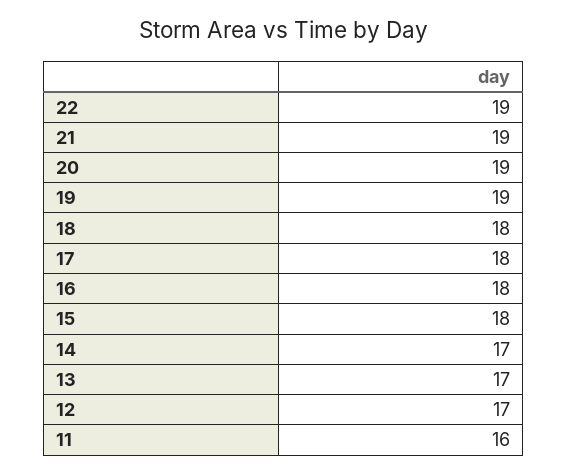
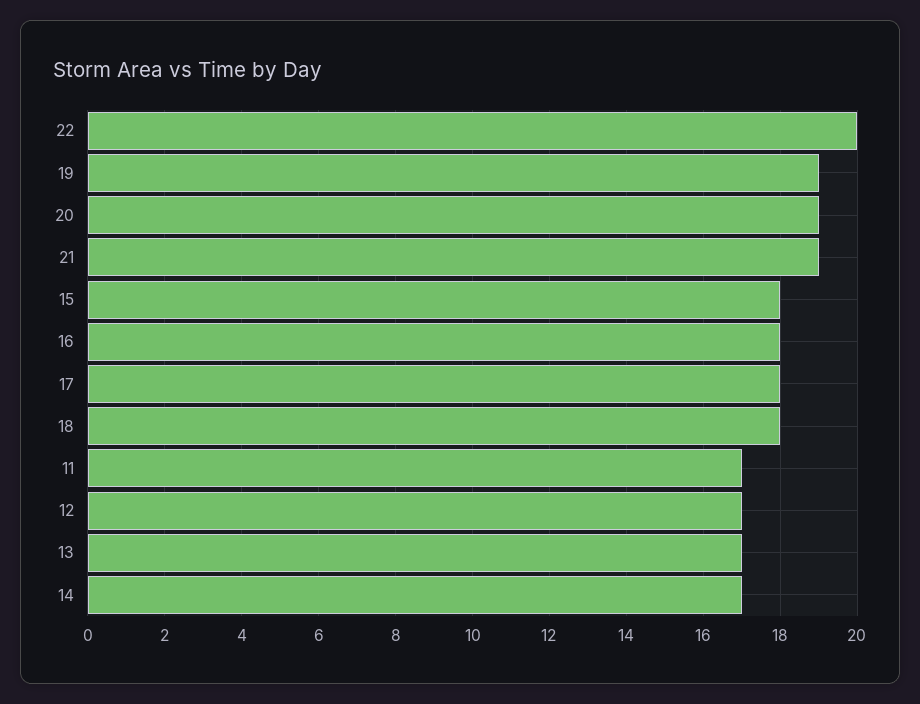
22: 19 -> 20
11: 16 -> 17

